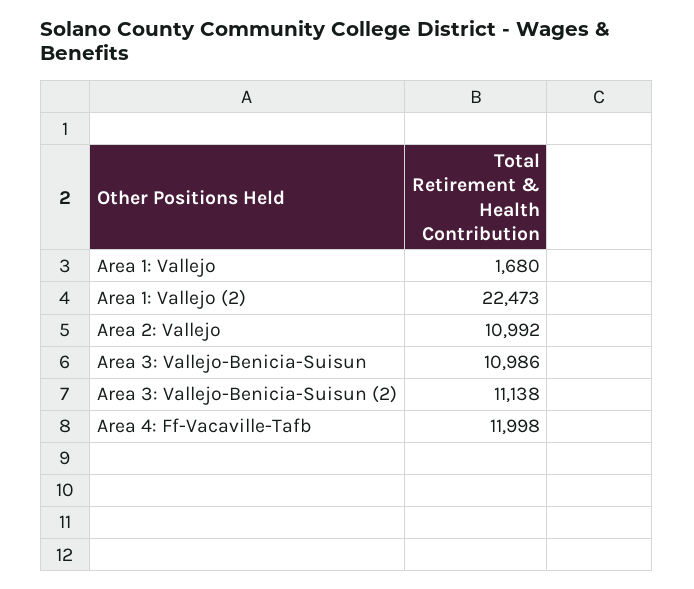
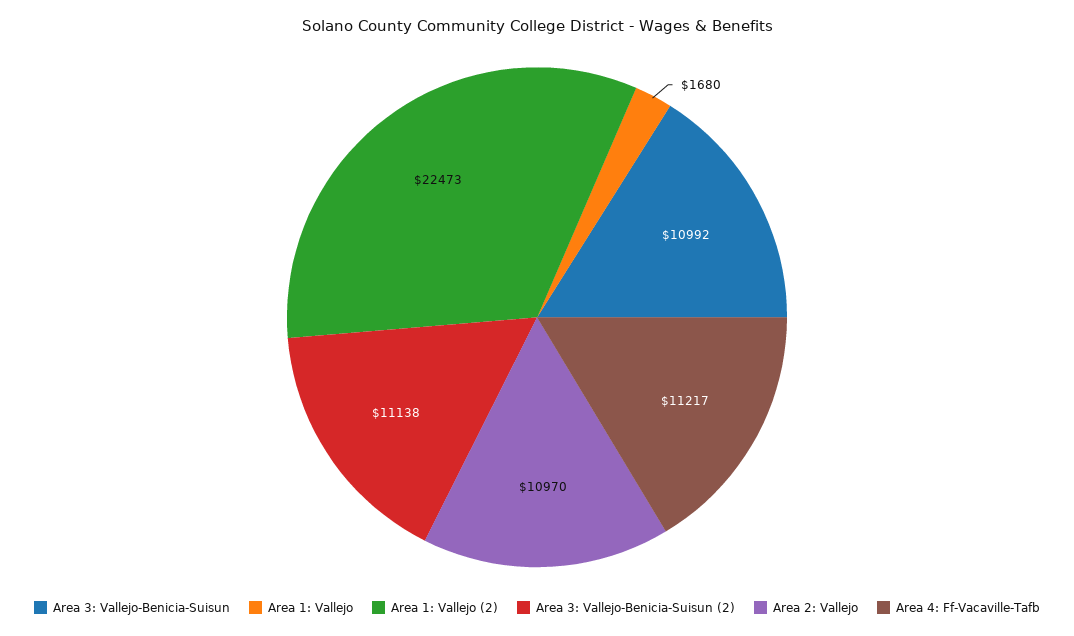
Area 2: Vallejo: 10992 -> 10970
Area 3: Vallejo-Benicia-Suisun: 10986 -> 10992
Area 4: Ff-Vacaville-Tafb: 11998 -> 11217

